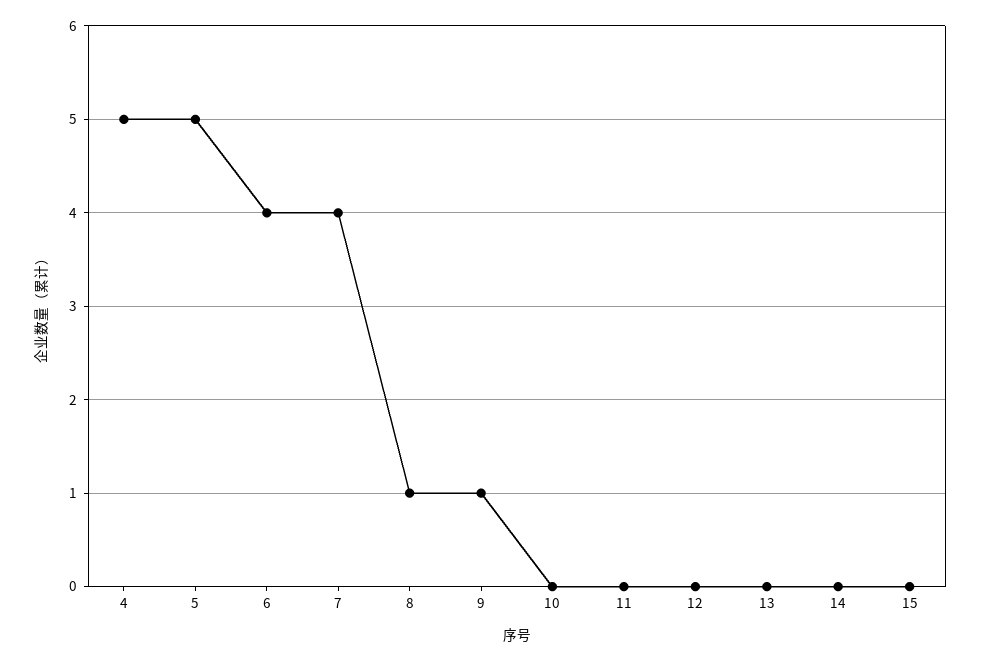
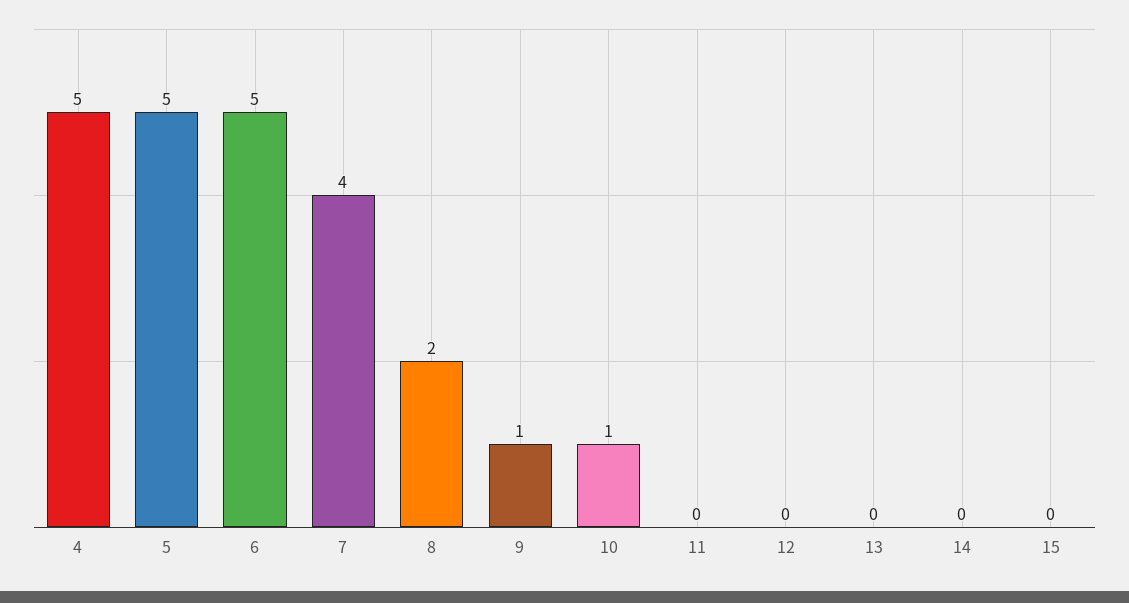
6: 4 -> 5
8: 1 -> 2
10: 0 -> 1

